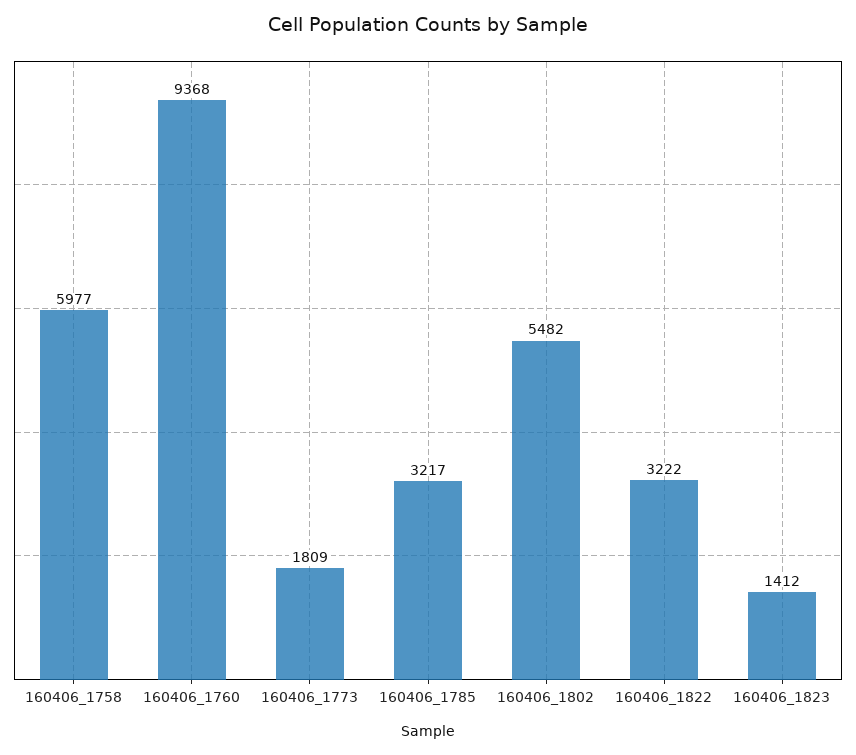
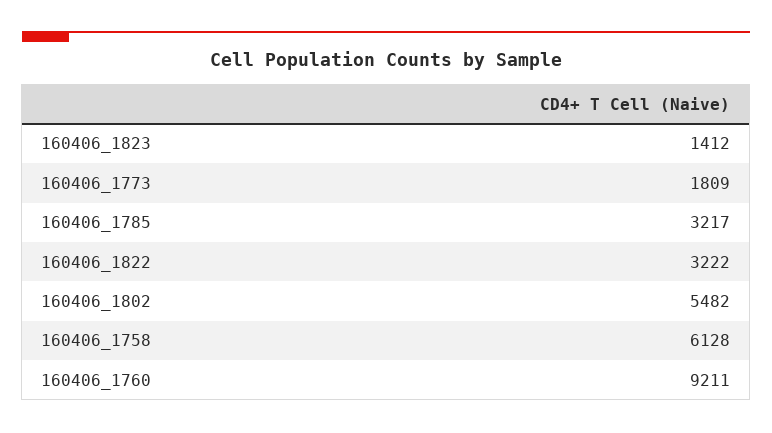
160406_1758: 5977 -> 6128
160406_1760: 9368 -> 9211

